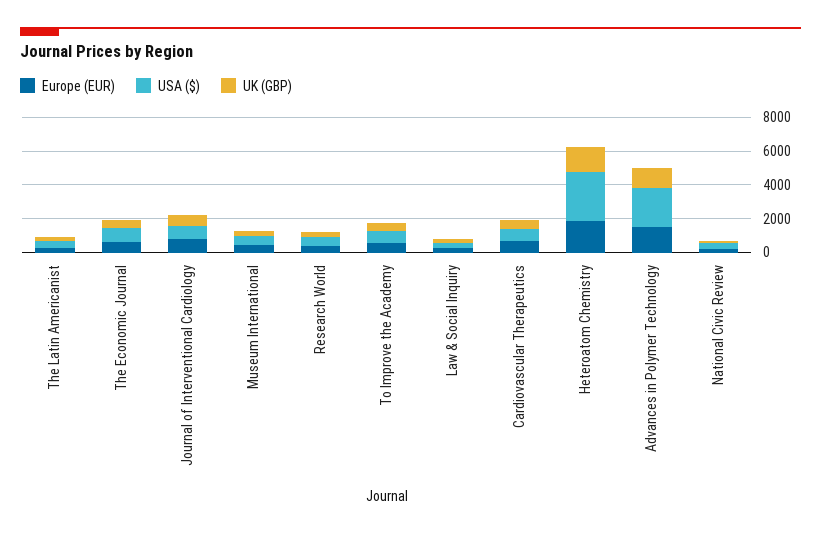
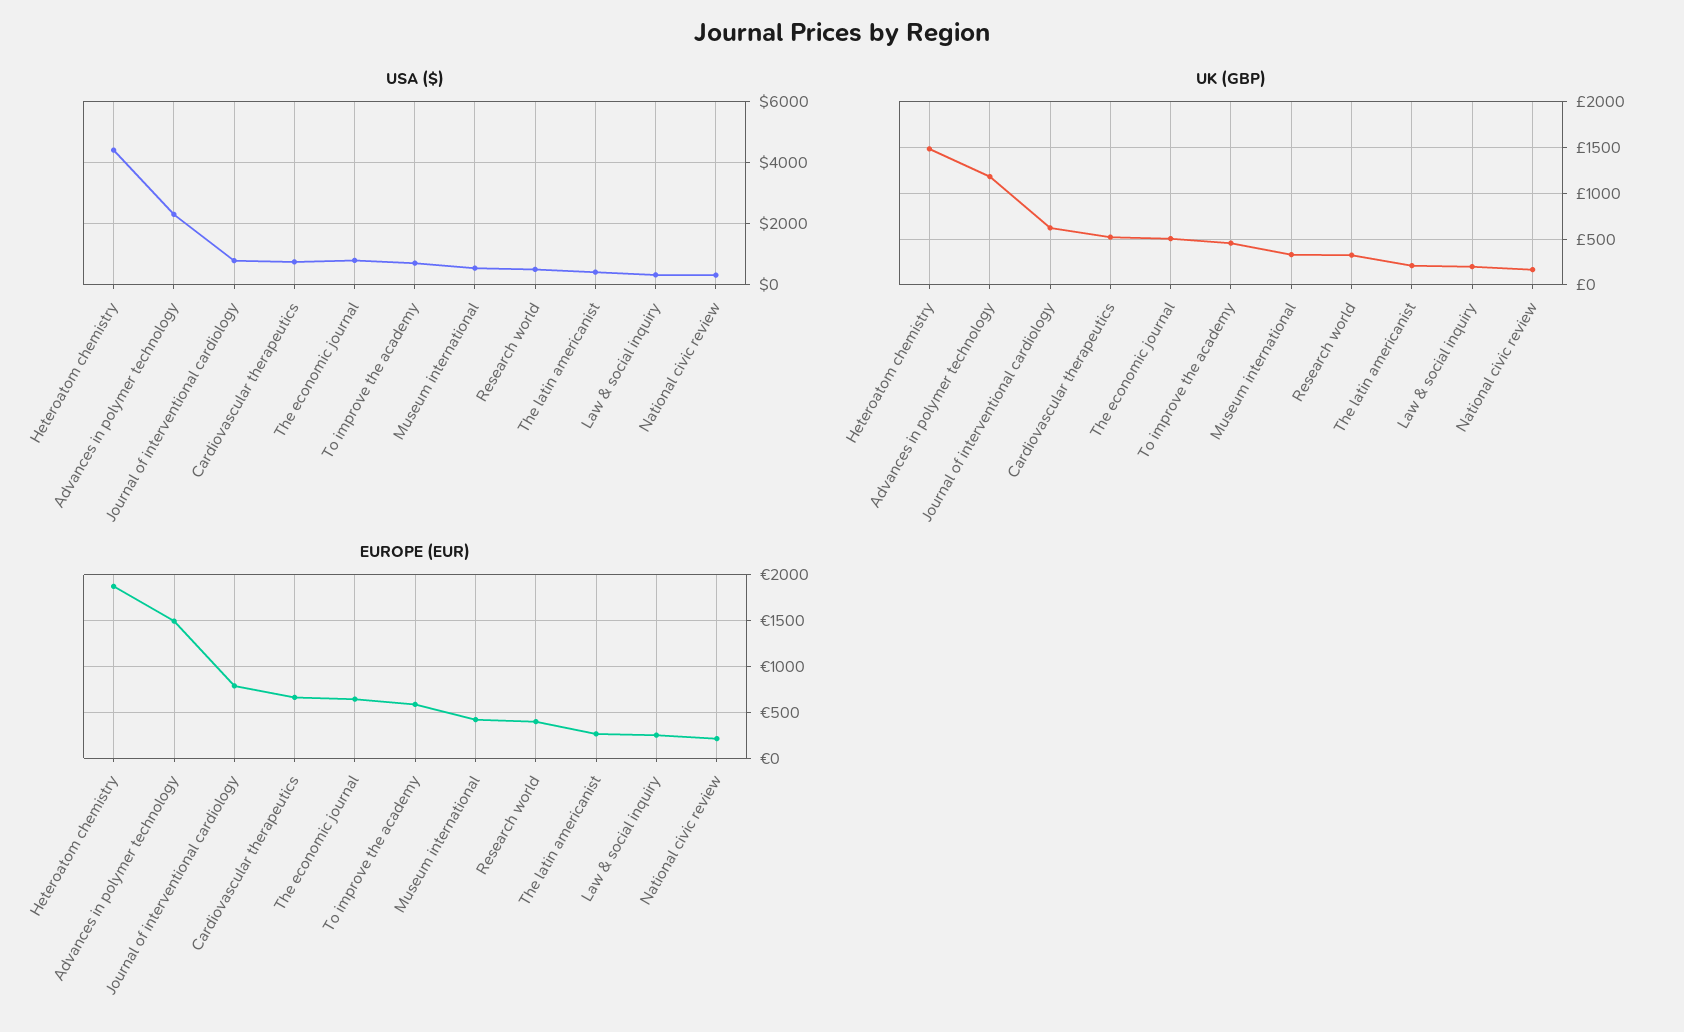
USA ($), Heteroatom Chemistry: 3000 -> 4400

